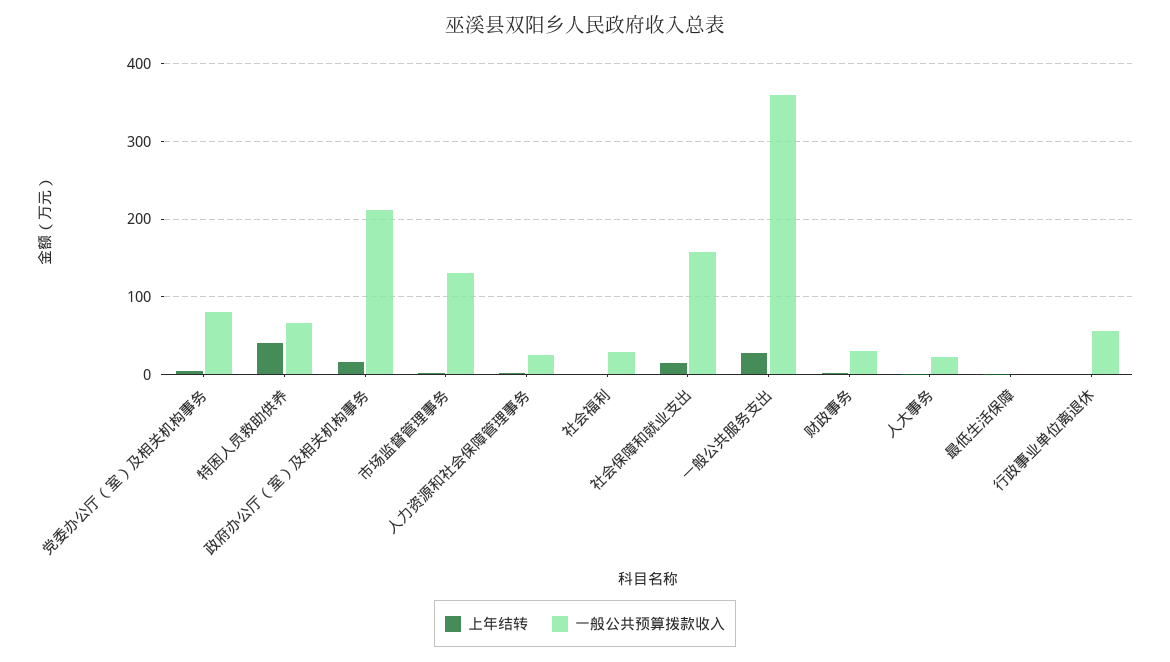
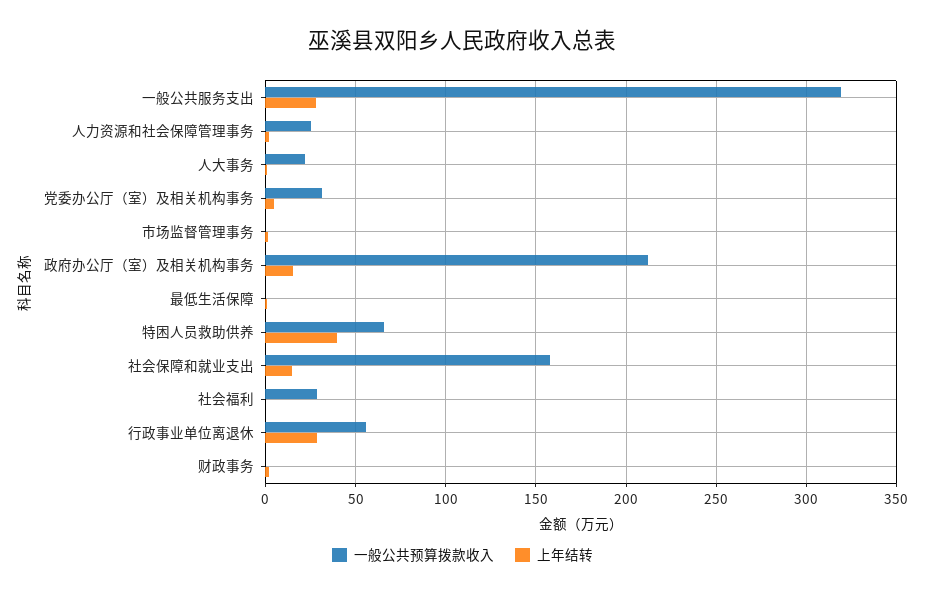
一般公共预算拨款收入, 党委办公厅（室）及相关机构事务: 80 -> 30
一般公共预算拨款收入, 市场监督管理事务: 130 -> 0
一般公共预算拨款收入, 一般公共服务支出: 360 -> 320
一般公共预算拨款收入, 财政事务: 30 -> 0
上年结转, 行政事业单位离退休: 0 -> 30

